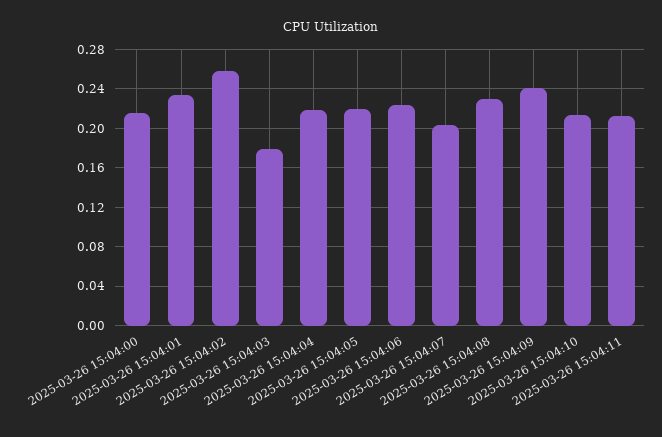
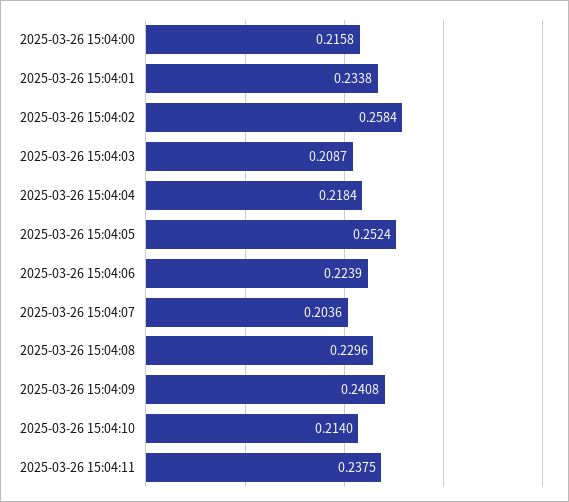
2025-03-26 15:04:03: 0.18 -> 0.2087
2025-03-26 15:04:05: 0.22 -> 0.2524
2025-03-26 15:04:11: 0.21 -> 0.2375

